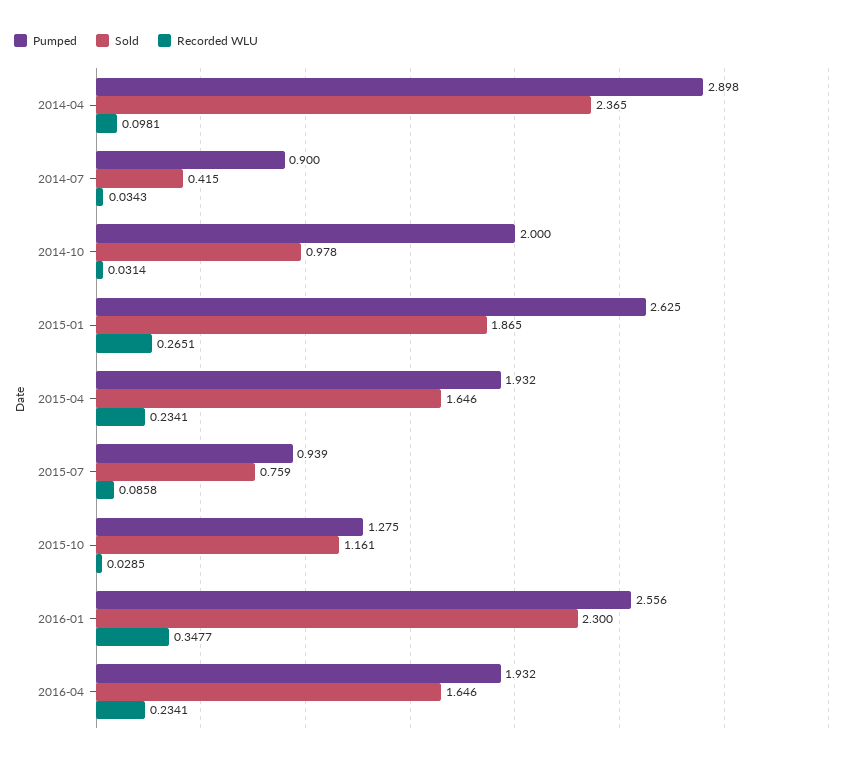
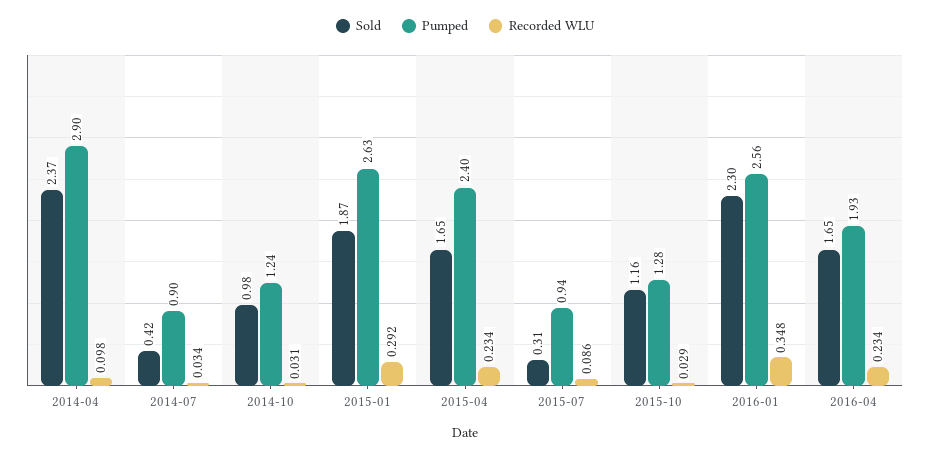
Pumped, 2014-10: 2 -> 1.24
Recorded WLU, 2015-01: 0.2651 -> 0.292
Pumped, 2015-04: 1.932 -> 2.4
Sold, 2015-07: 0.759 -> 0.31

